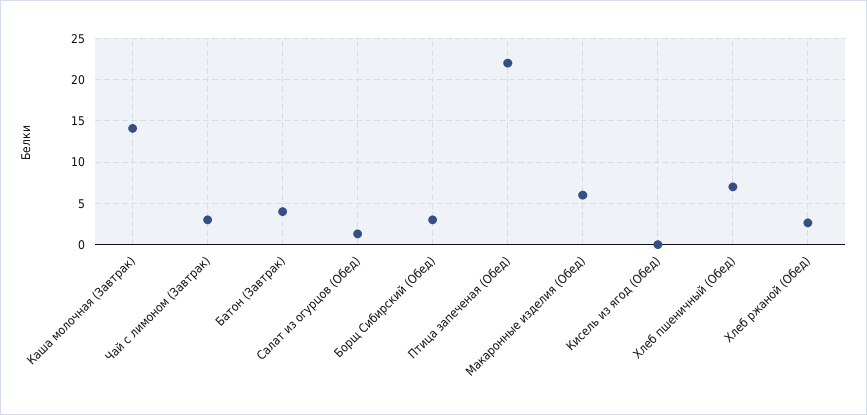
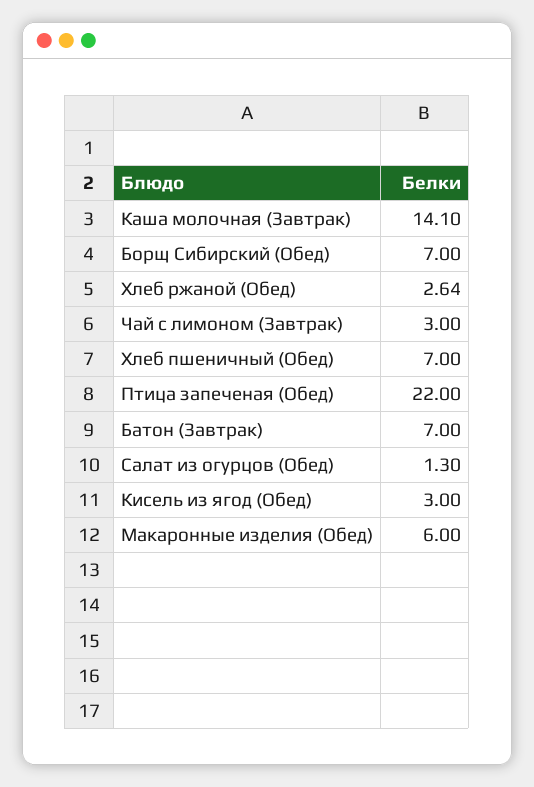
Батон (Завтрак): 4 -> 7
Борщ Сибирский (Обед): 3 -> 7
Кисель из ягод (Обед): 0 -> 3

